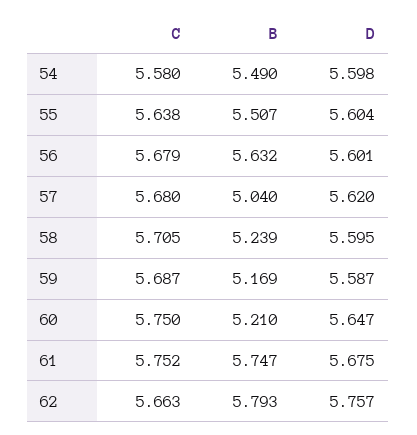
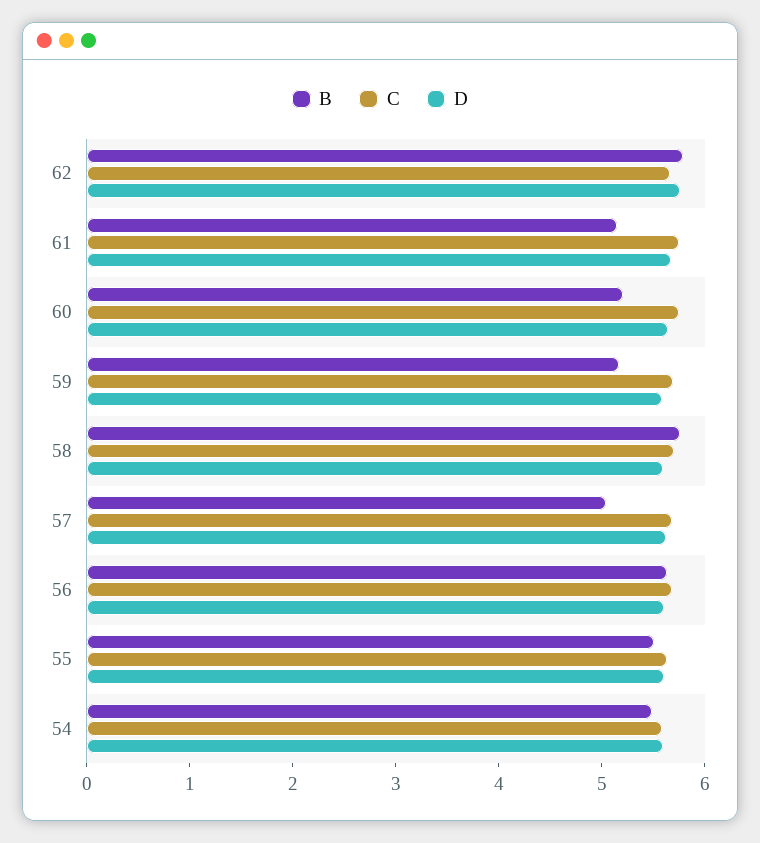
B, 58: 5.239 -> 5.8
B, 61: 5.747 -> 5.2

